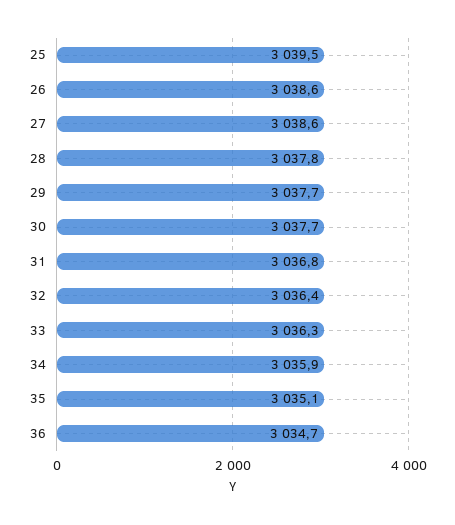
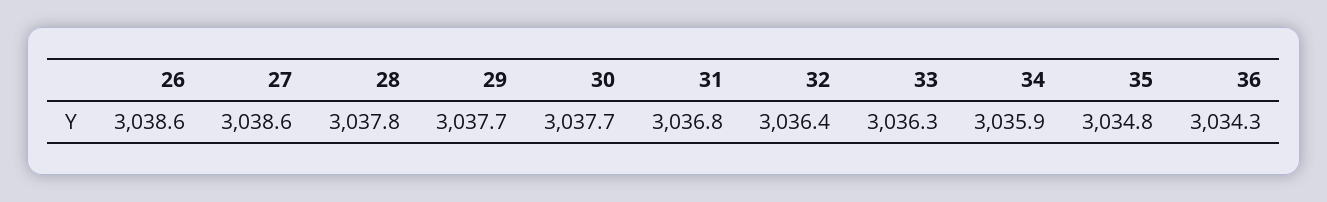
25: 3039.5 -> none
35: 3035.1 -> 3034.8
36: 3034.7 -> 3034.3

